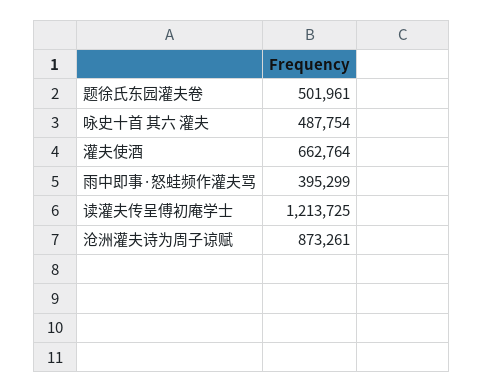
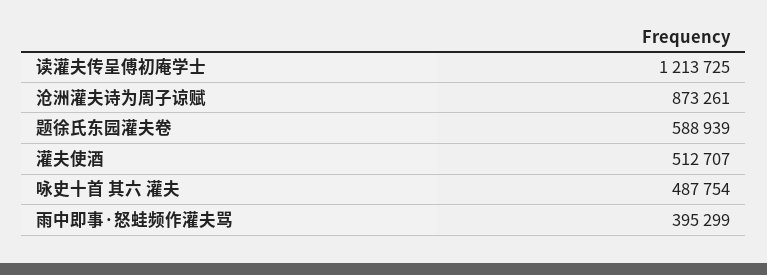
题徐氏东园灌夫卷: 501961 -> 588939
灌夫使酒: 662764 -> 512707

